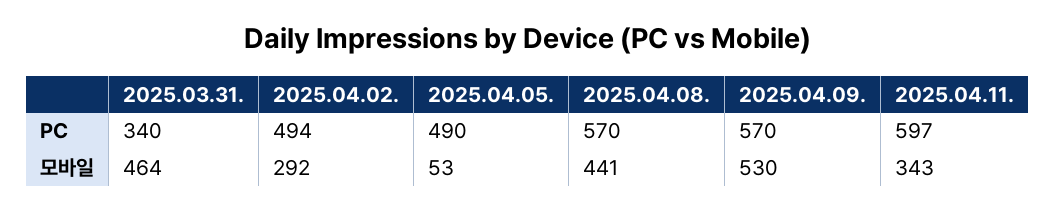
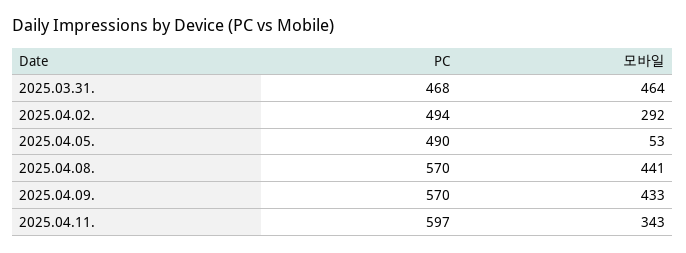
2025.03.31., PC: 340 -> 468
2025.04.09., 모바일: 530 -> 433

